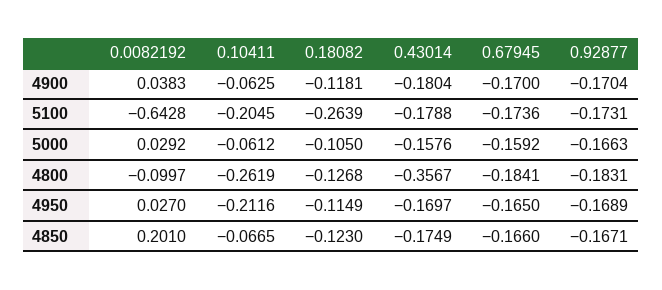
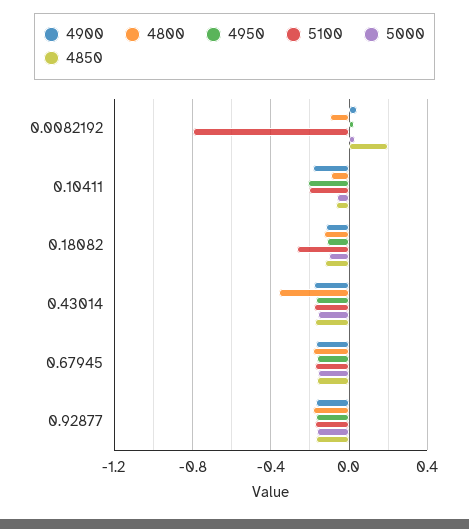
4900, 0.10411: -0.0625 -> -0.2
5100, 0.0082192: -0.6428 -> -0.8
4800, 0.10411: -0.2619 -> -0.1

